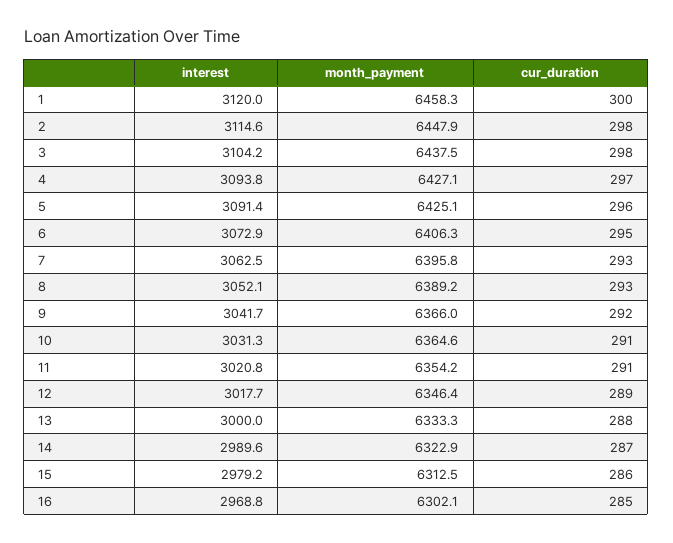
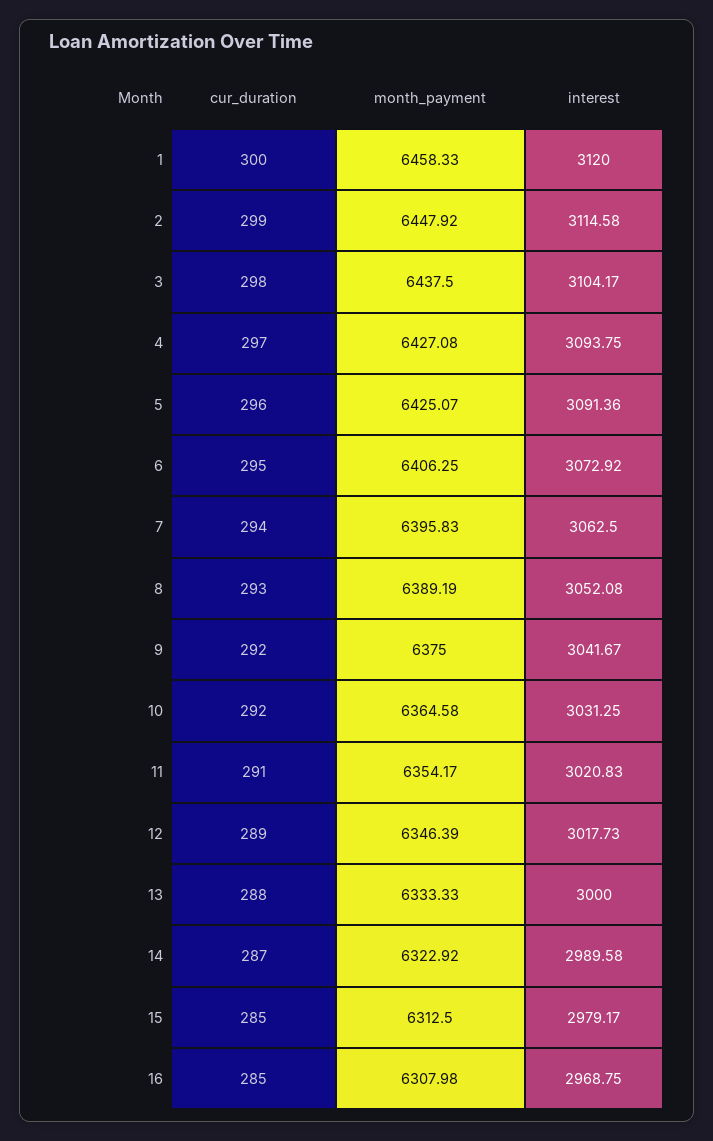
cur_duration, 2: 298 -> 299
cur_duration, 7: 293 -> 294
month_payment, 9: 6366 -> 6375
cur_duration, 10: 291 -> 292
cur_duration, 15: 286 -> 285
month_payment, 16: 6302.1 -> 6307.98

